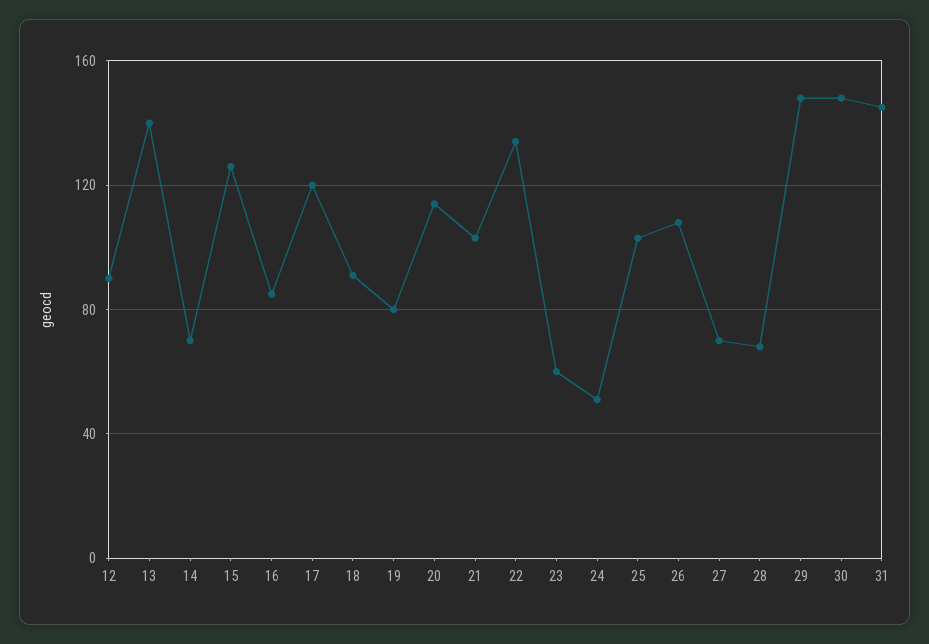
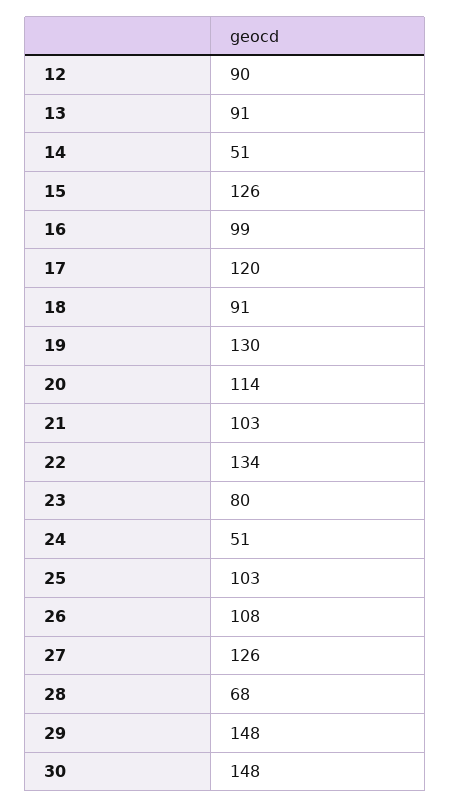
13: 140 -> 91
14: 70 -> 51
16: 85 -> 99
19: 80 -> 130
23: 60 -> 80
27: 70 -> 126
31: 145 -> none

